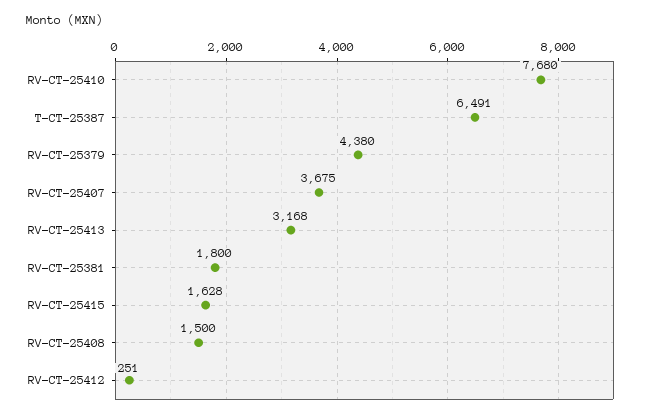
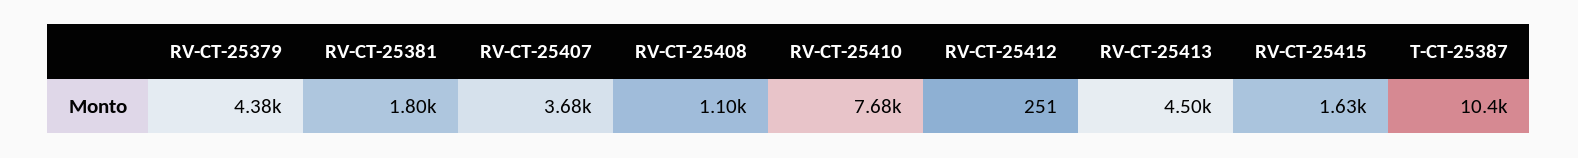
T-CT-25387: 6491 -> 10400
RV-CT-25413: 3168 -> 4500
RV-CT-25408: 1500 -> 1100

